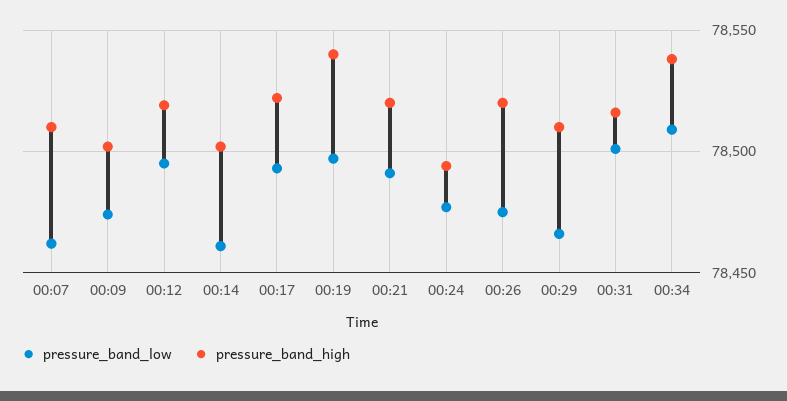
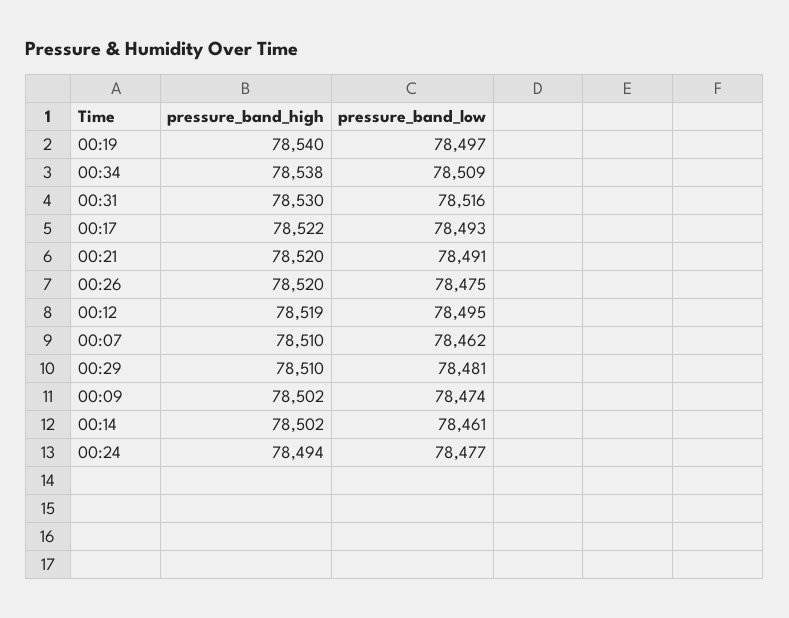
pressure_band_low, 00:29: 78465 -> 78481
pressure_band_low, 00:31: 78500 -> 78516
pressure_band_high, 00:31: 78515 -> 78530

